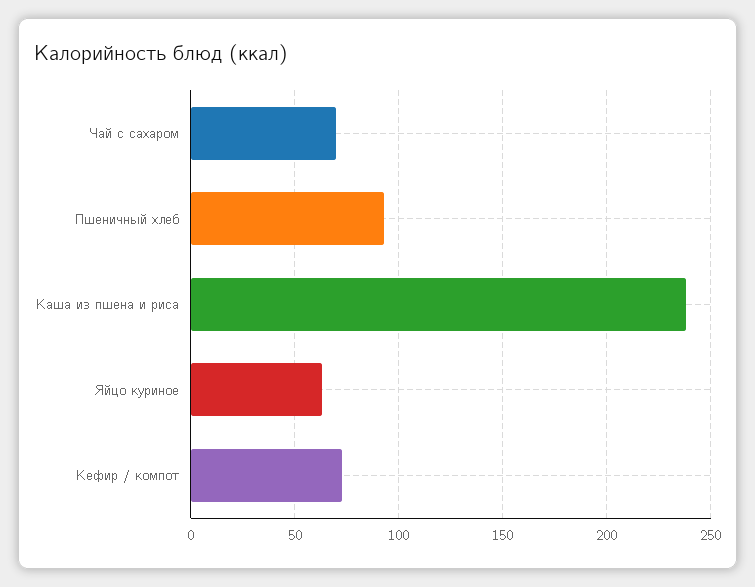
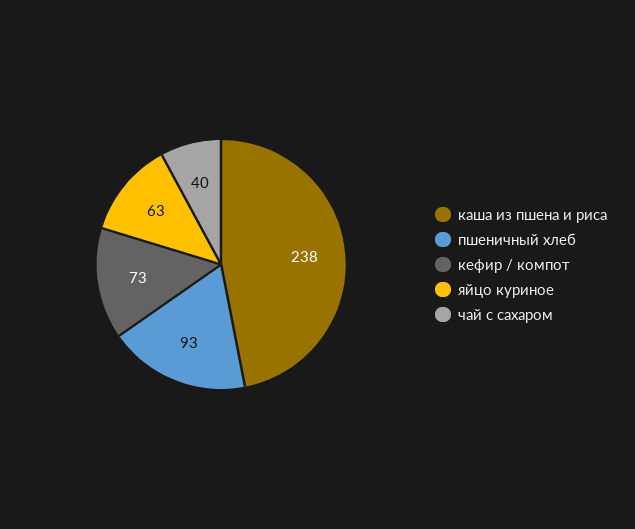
Чай с сахаром: 70 -> 40

